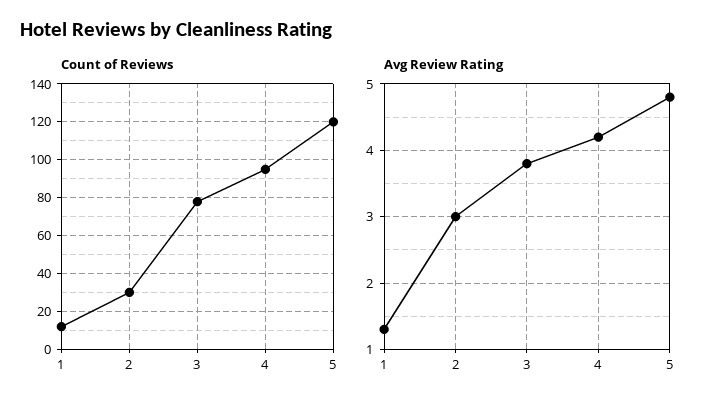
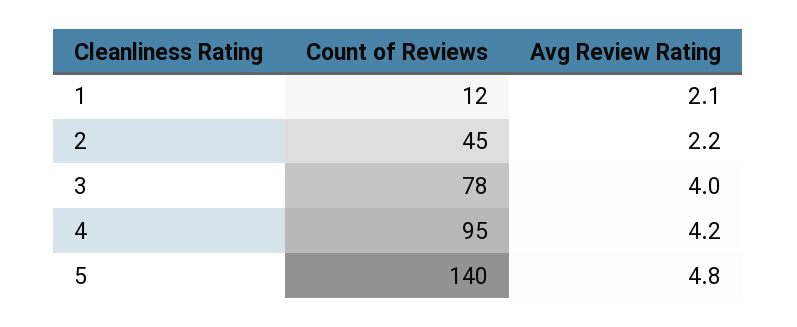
Count of Reviews, 2: 30 -> 45
Count of Reviews, 5: 120 -> 140
Avg Review Rating, 1: 1.3 -> 2.1
Avg Review Rating, 2: 3 -> 2.2
Avg Review Rating, 3: 3.8 -> 4

